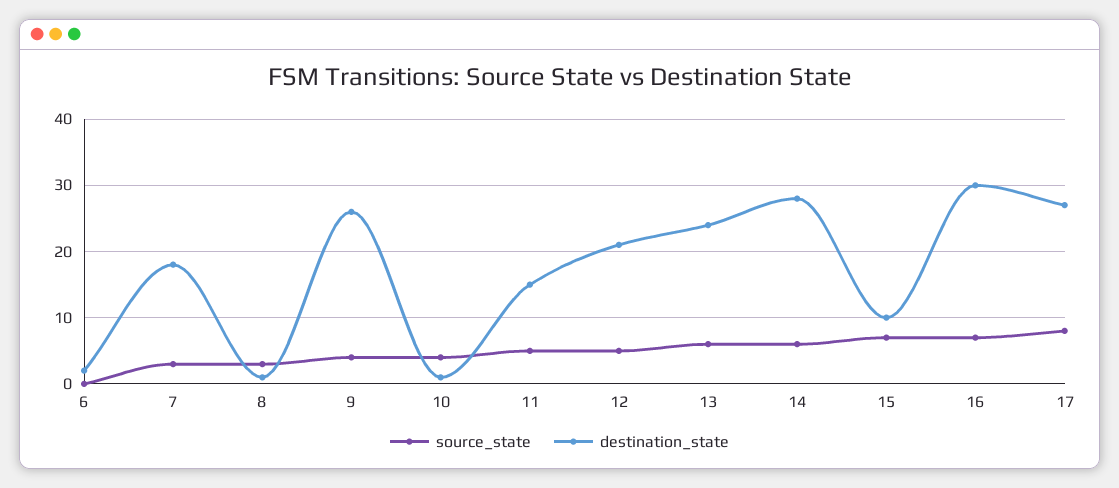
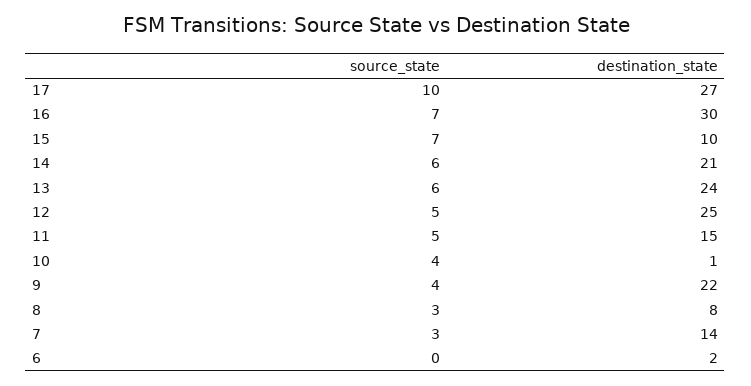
destination_state, 7: 18 -> 14
destination_state, 8: 1 -> 8
destination_state, 9: 26 -> 22
destination_state, 12: 21 -> 25
destination_state, 14: 28 -> 21
source_state, 17: 8 -> 10

